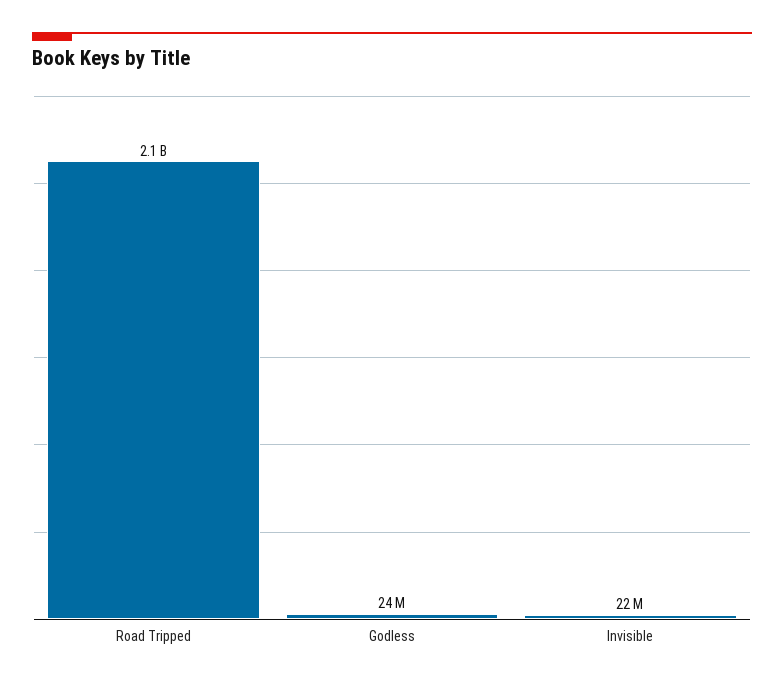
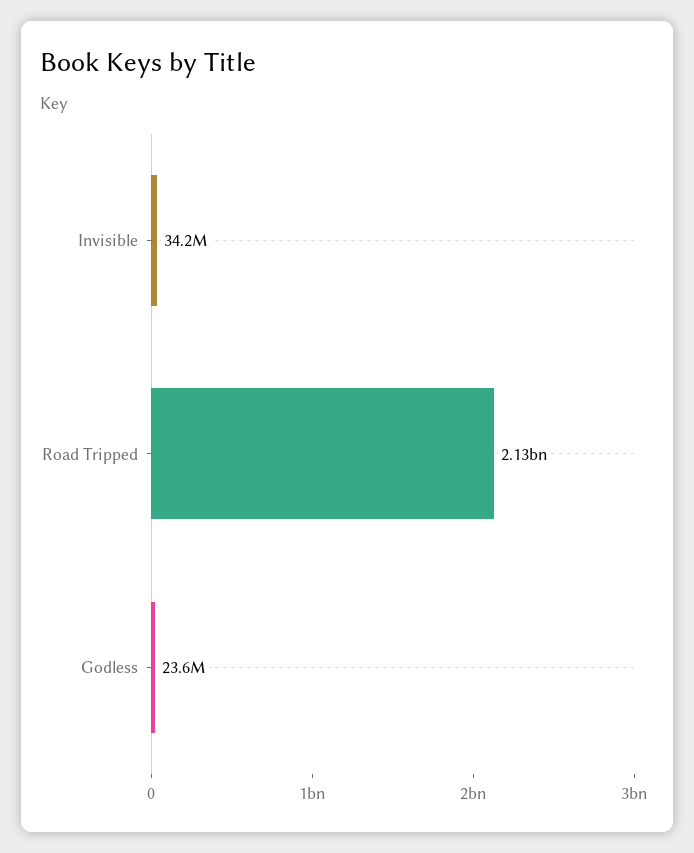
Invisible: 22000000 -> 34200000

